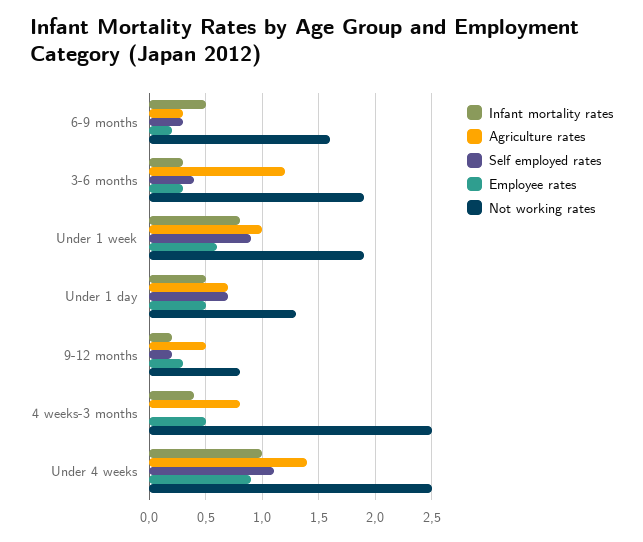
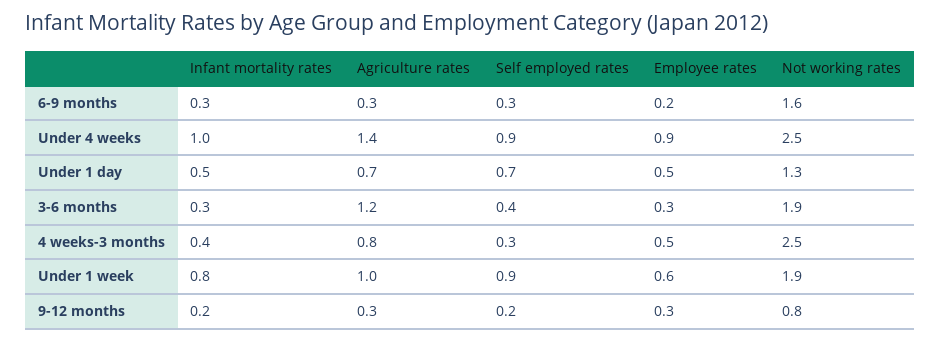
Infant mortality rates, 6-9 months: 0.5 -> 0.3
Agriculture rates, 9-12 months: 0.5 -> 0.3
Self employed rates, 4 weeks-3 months: 0 -> 0.3
Self employed rates, Under 4 weeks: 1.1 -> 0.9

